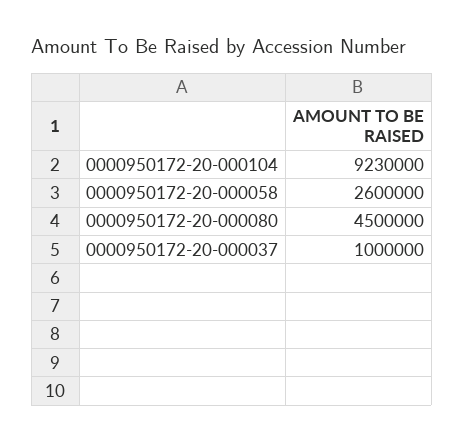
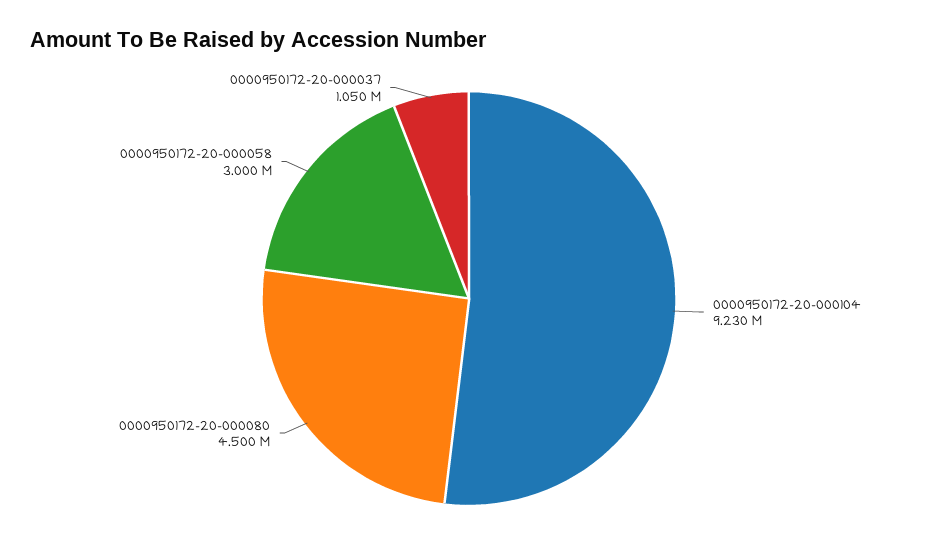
0000950172-20-000058: 2600000 -> 3000000
0000950172-20-000037: 1000000 -> 1050000

